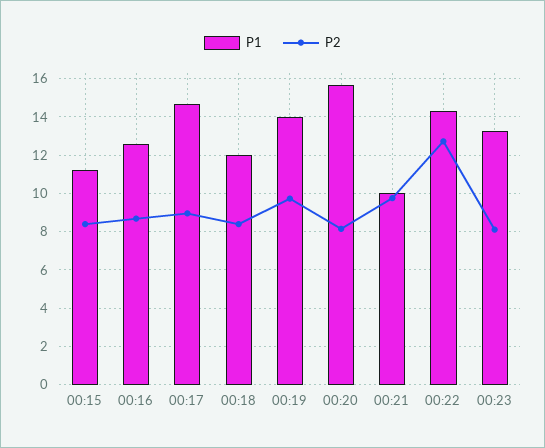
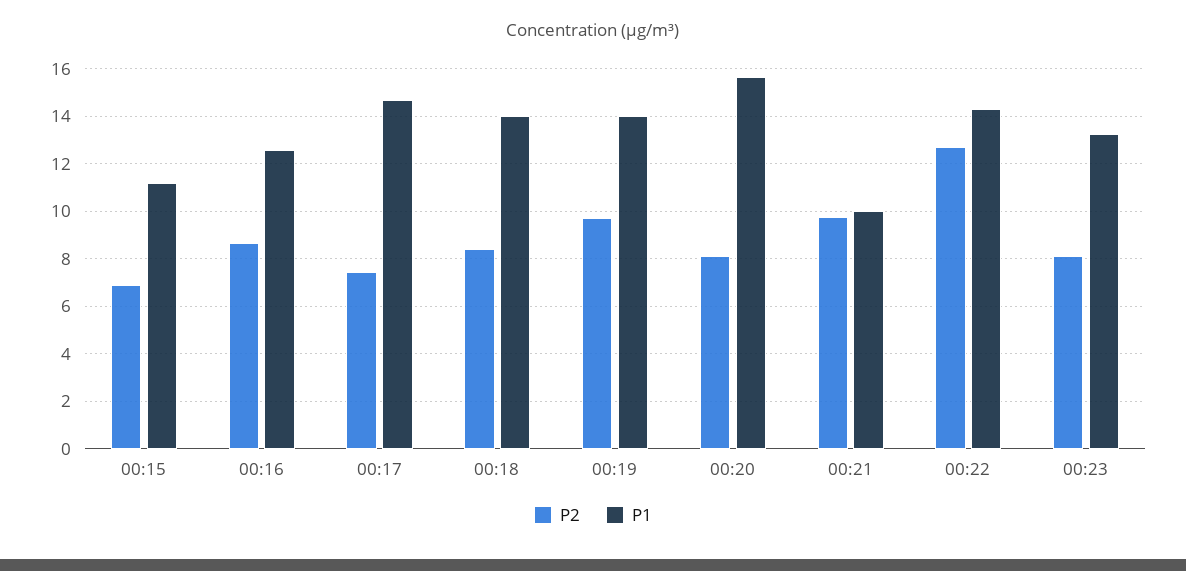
P2, 00:15: 8.5 -> 7
P2, 00:17: 9 -> 7.5
P1, 00:18: 12 -> 14

